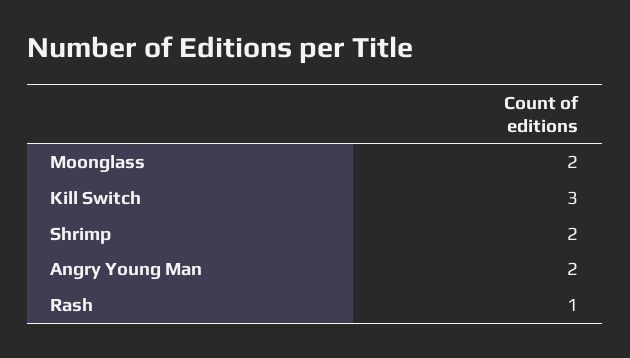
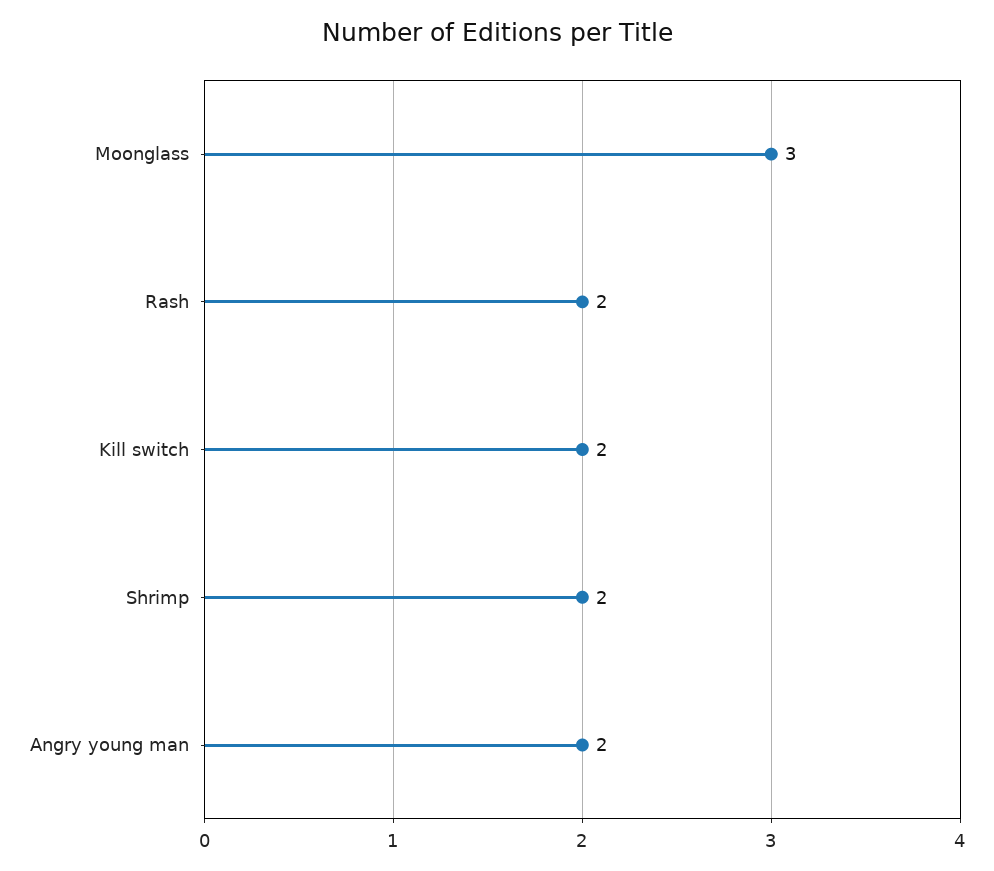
Moonglass: 2 -> 3
Kill Switch: 3 -> 2
Rash: 1 -> 2

